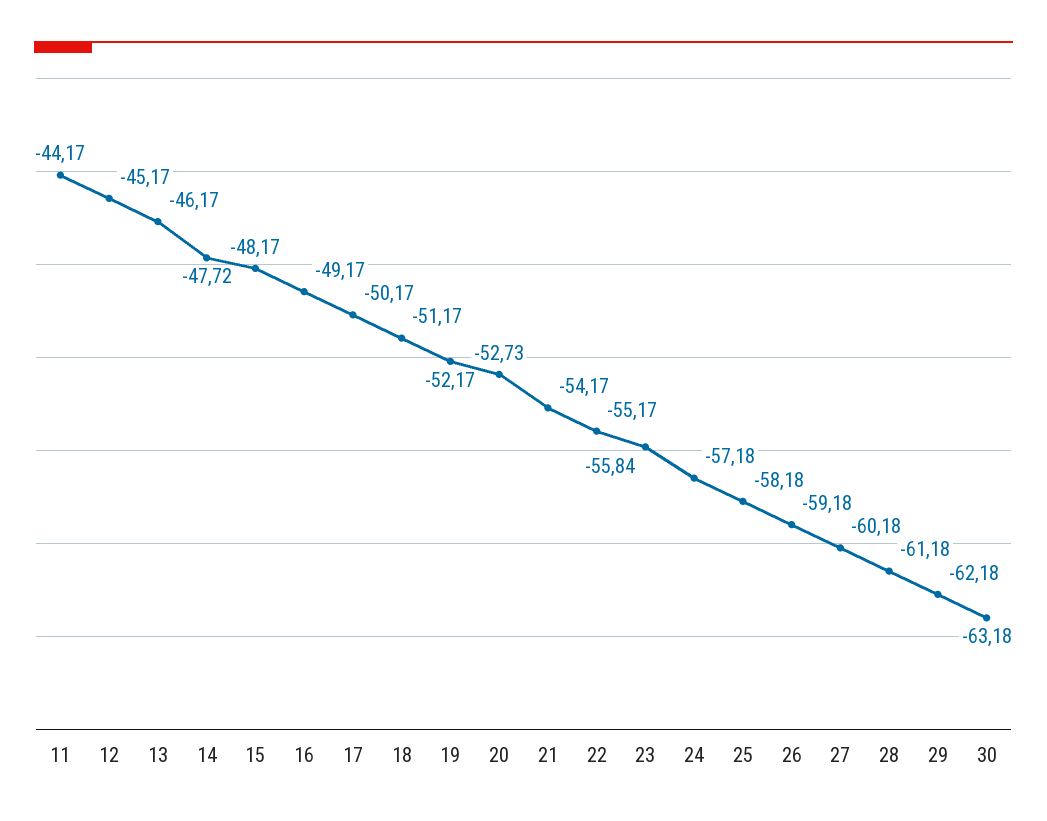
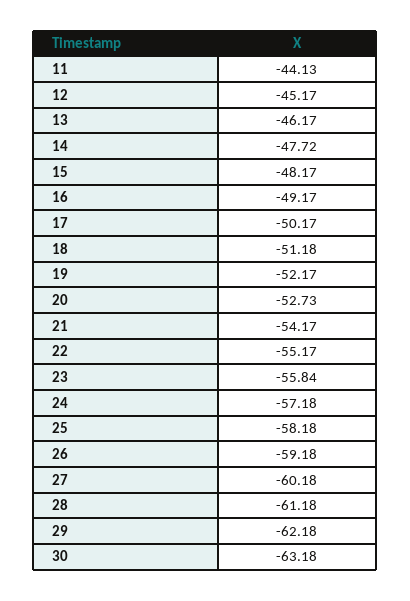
11: -44.17 -> -44.13
18: -51.17 -> -51.18

